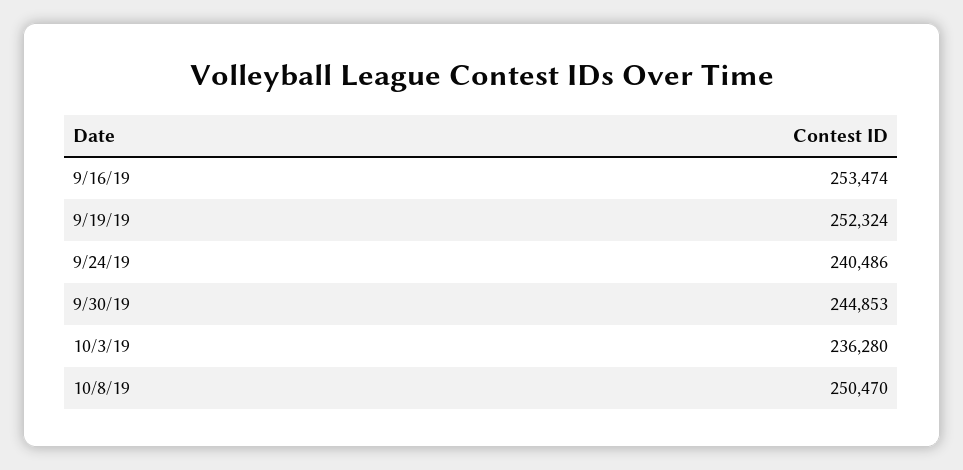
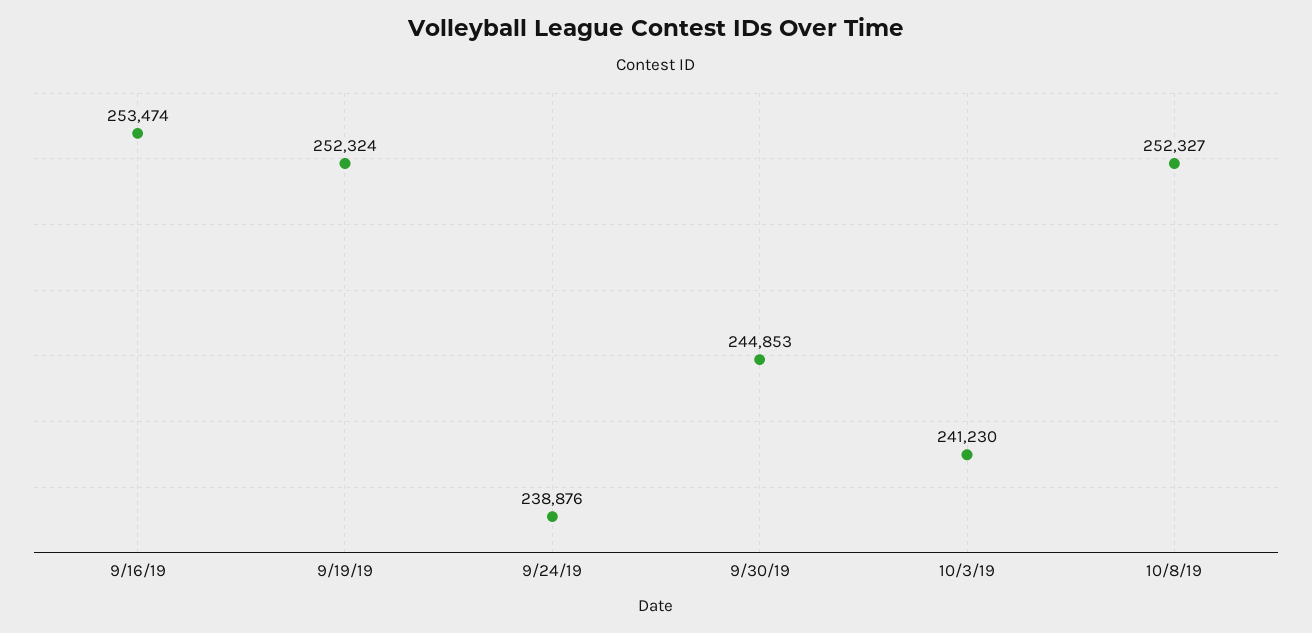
9/24/19: 240486 -> 238876
10/3/19: 236280 -> 241230
10/8/19: 250470 -> 252327

